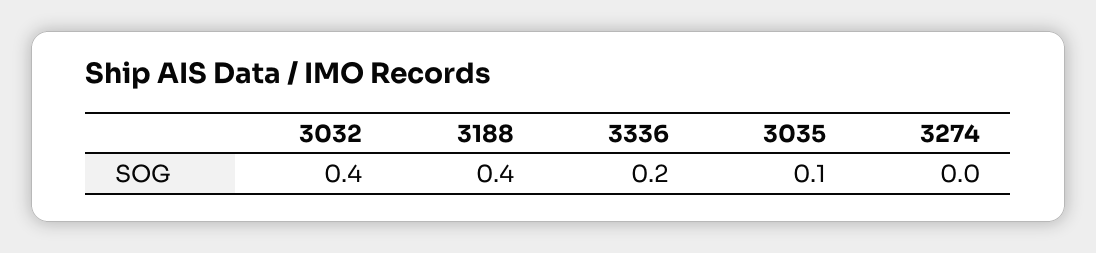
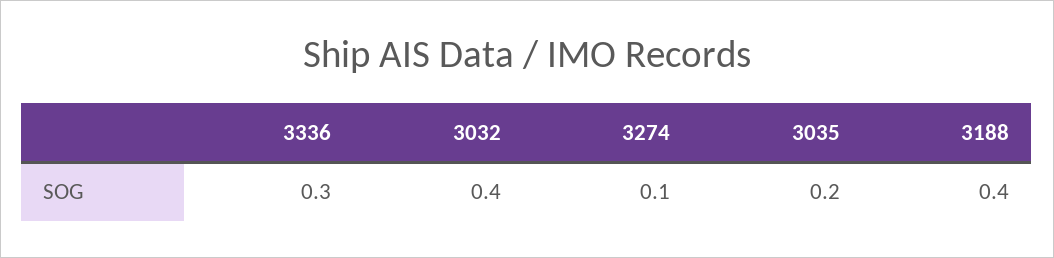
3336: 0.2 -> 0.3
3035: 0.1 -> 0.2
3274: 0 -> 0.1

